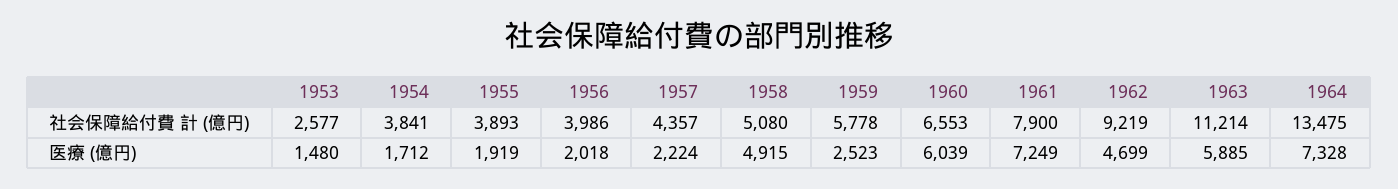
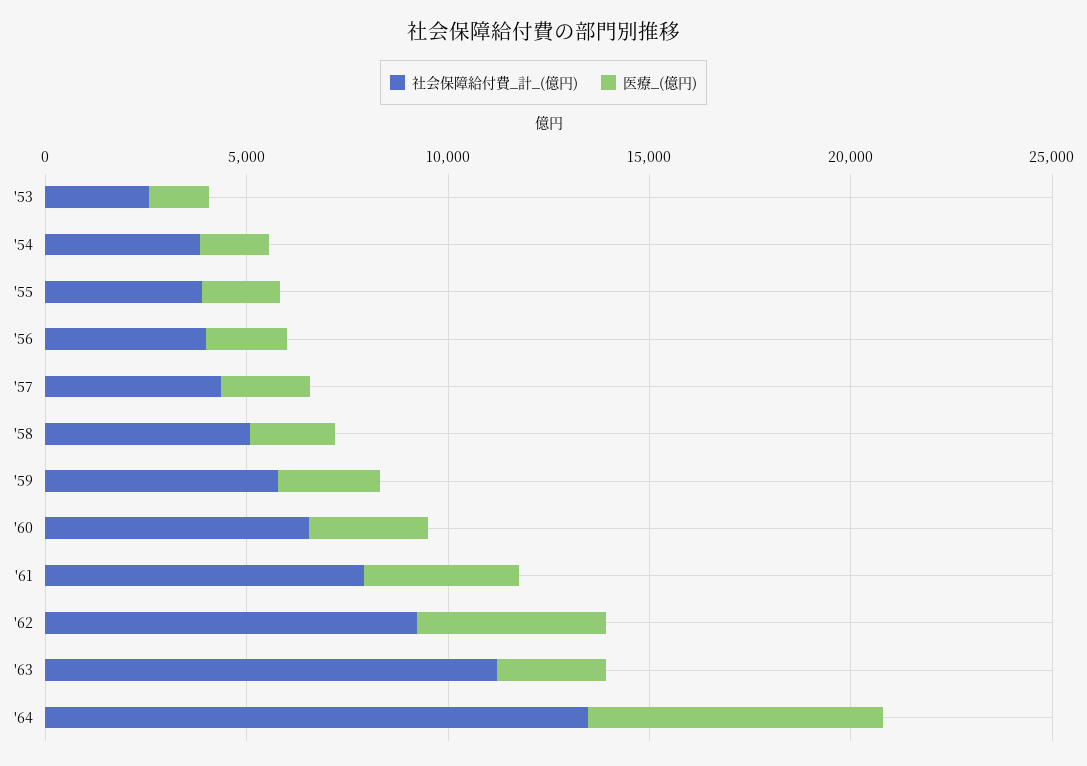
医療 (億円), 1958: 4915 -> 2000
医療 (億円), 1960: 6039 -> 3000
医療 (億円), 1961: 7249 -> 4000
医療 (億円), 1963: 5885 -> 3000

